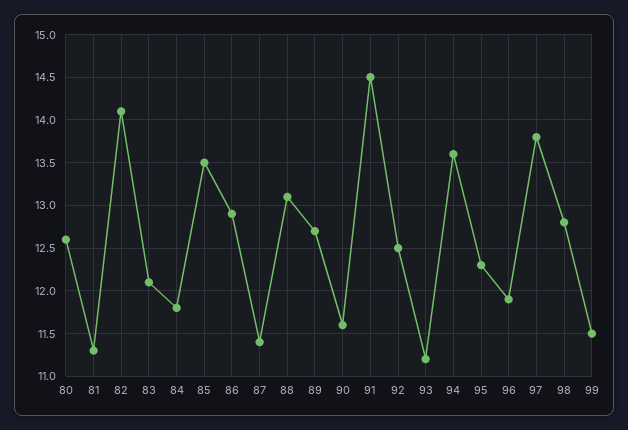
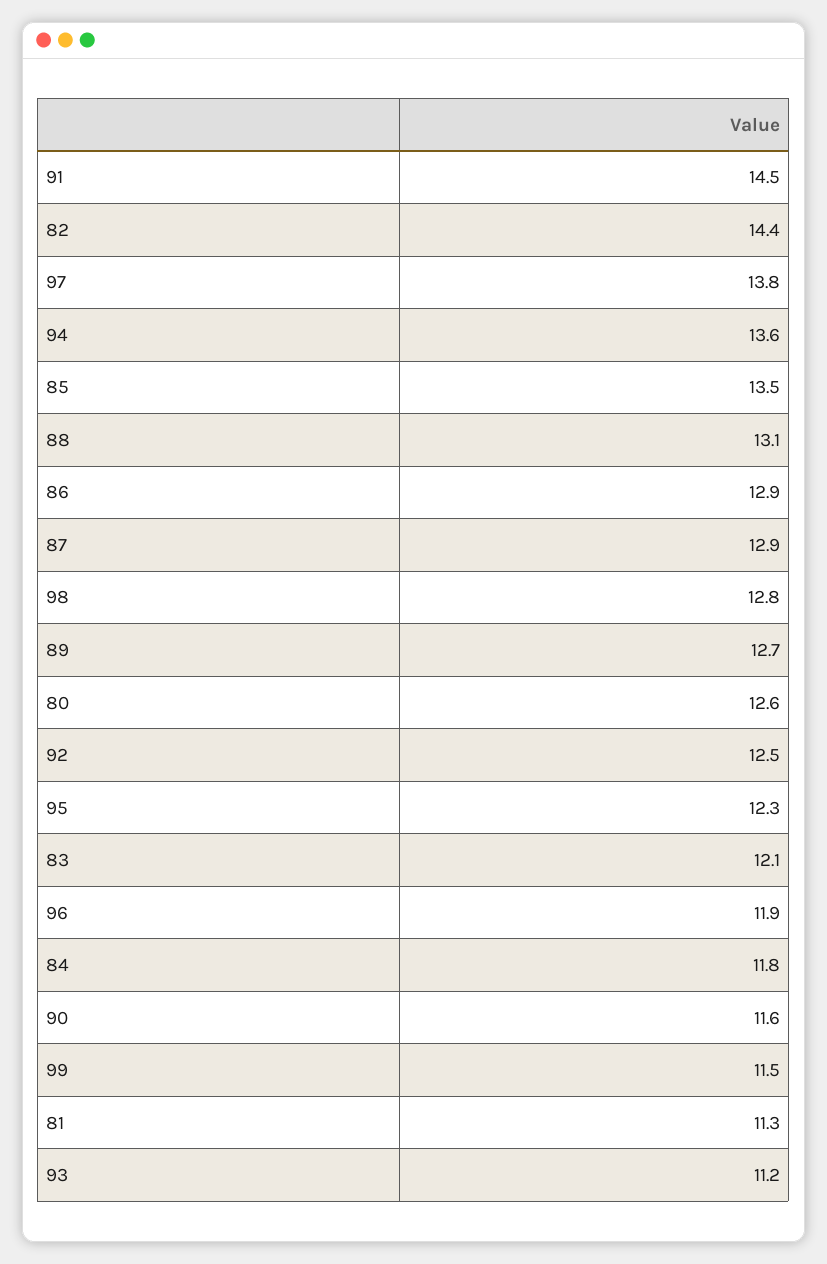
82: 14.1 -> 14.4
87: 11.4 -> 12.9

